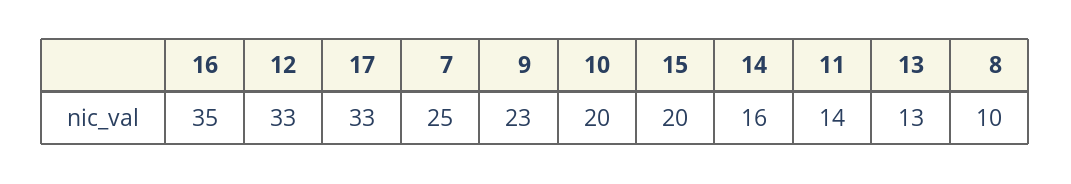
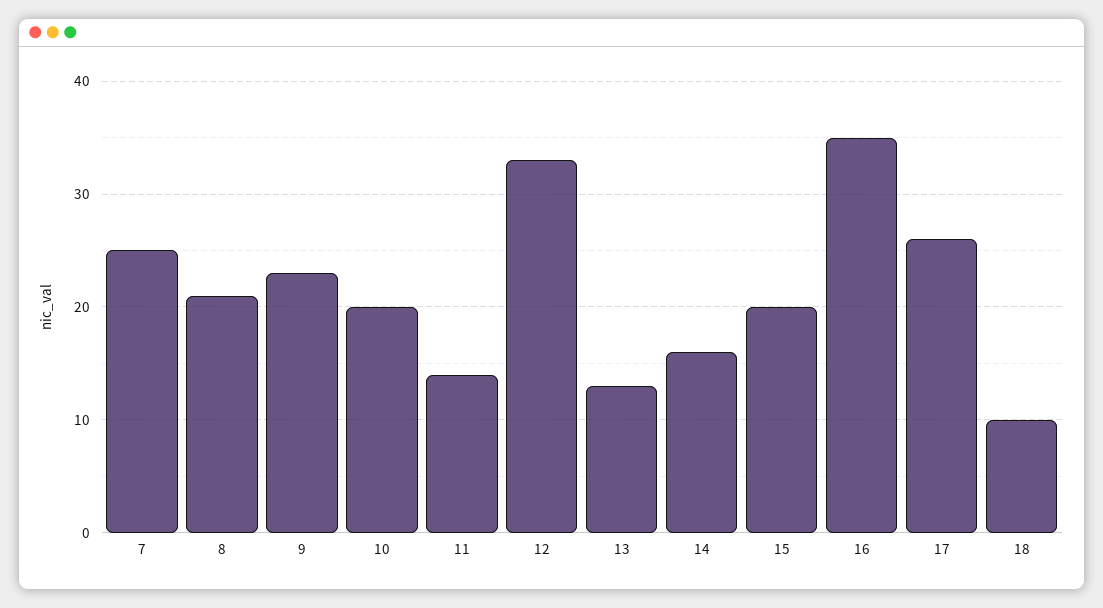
17: 33 -> 26
8: 10 -> 21
18: none -> 10

